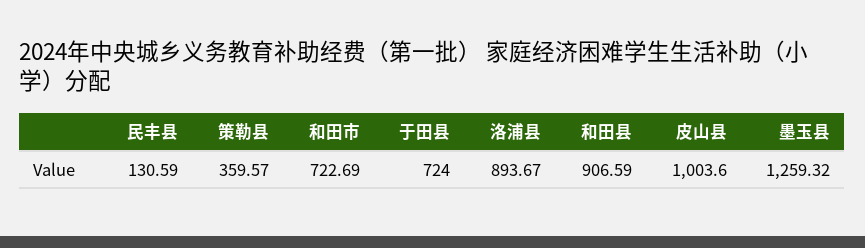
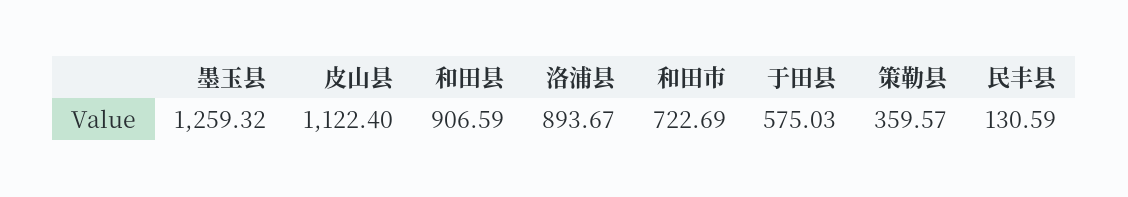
于田县: 724 -> 575.03
皮山县: 1003.6 -> 1122.4

